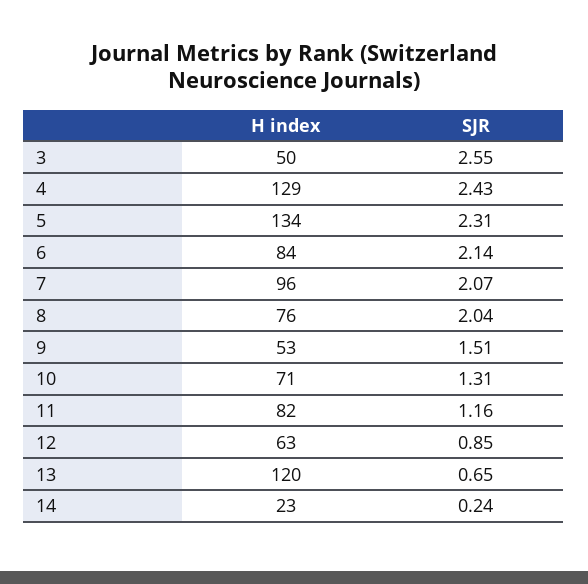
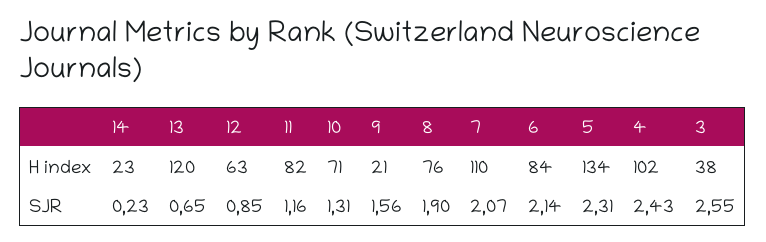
H index, 3: 50 -> 38
H index, 4: 129 -> 102
H index, 7: 96 -> 110
SJR, 8: 2.04 -> 1.9
H index, 9: 53 -> 21
SJR, 9: 1.51 -> 1.56
SJR, 14: 0.24 -> 0.23

